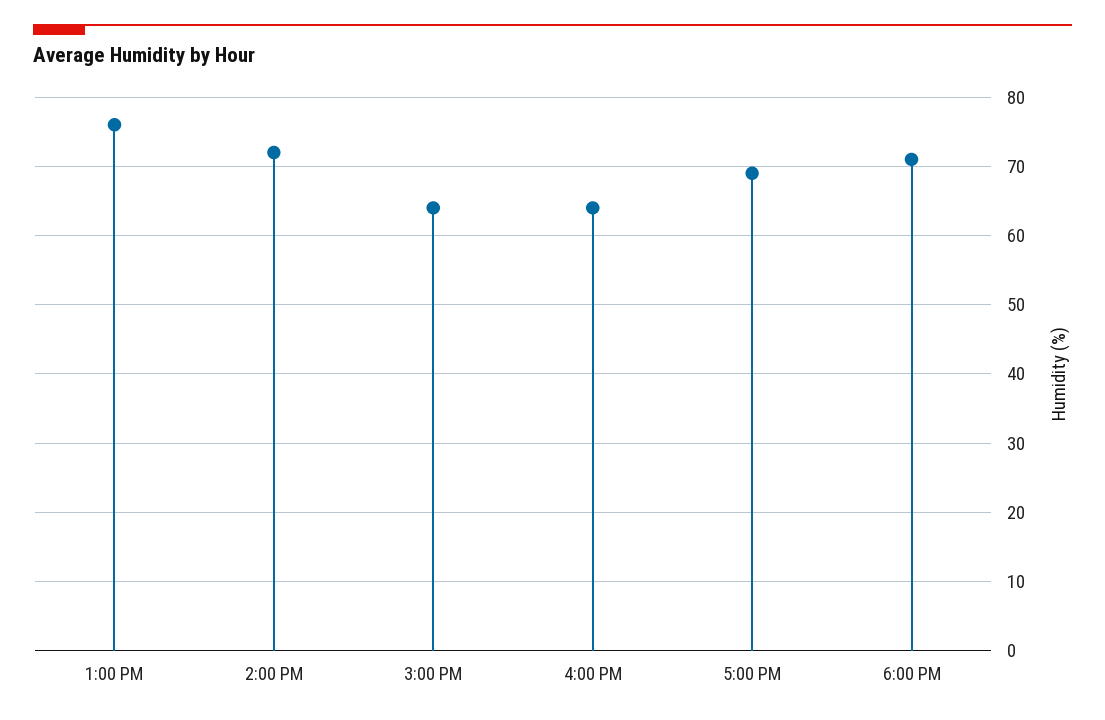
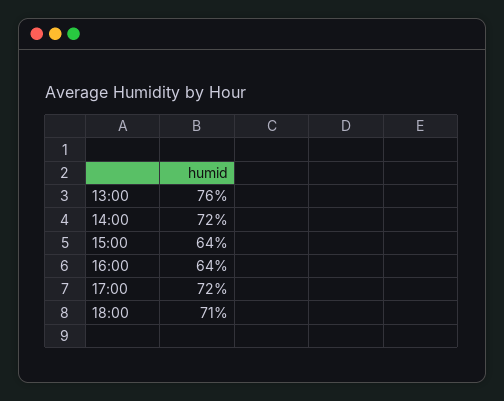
5:00 PM: 69 -> 72

